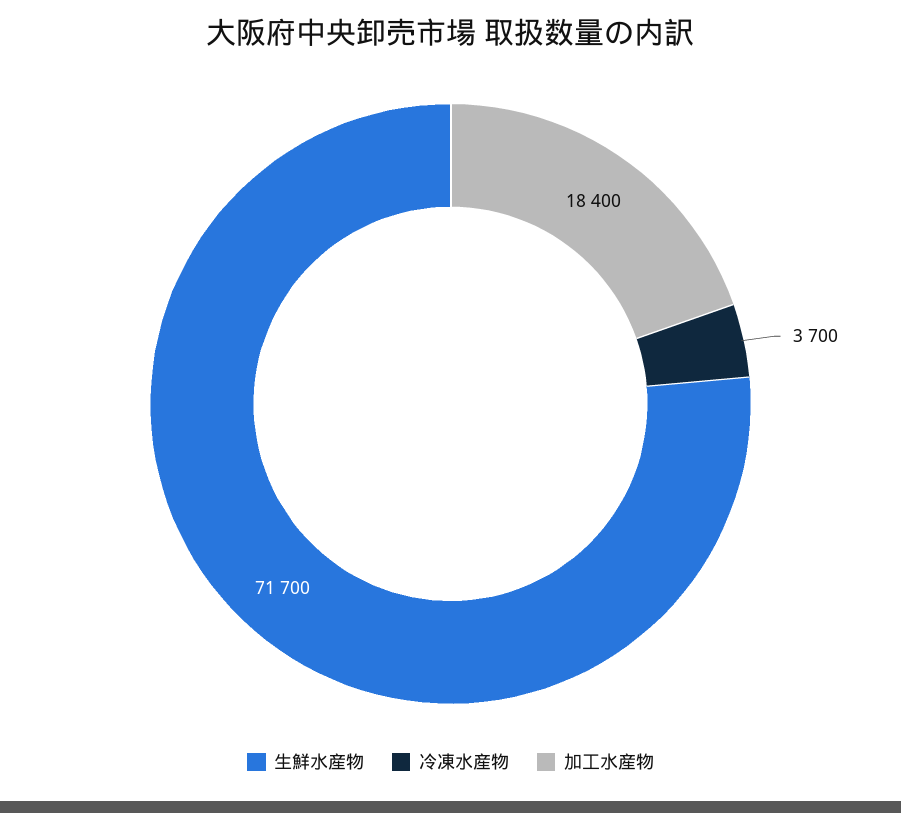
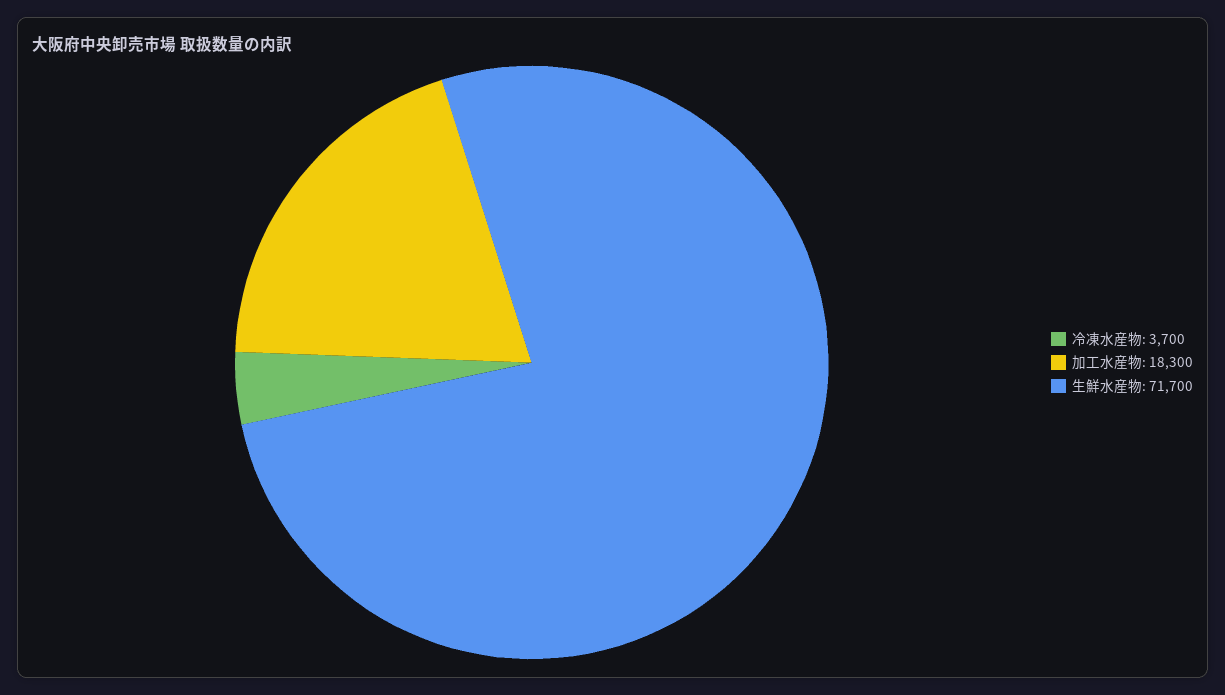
加工水産物: 18400 -> 18300

